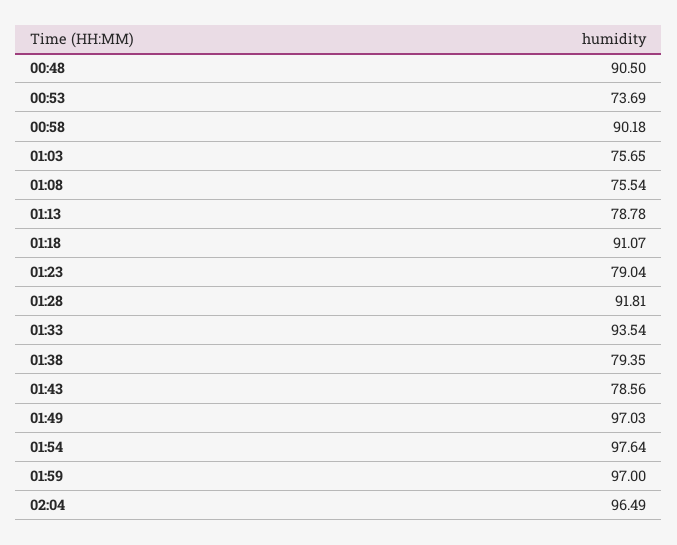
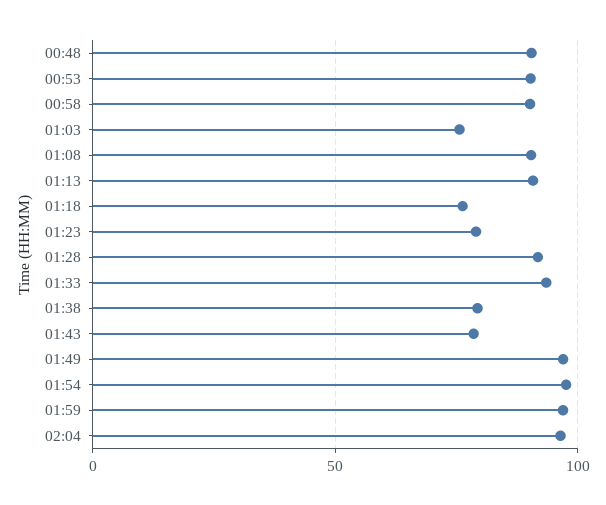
00:53: 73.69 -> 90
01:08: 75.54 -> 90
01:13: 78.78 -> 90
01:18: 91.07 -> 75

